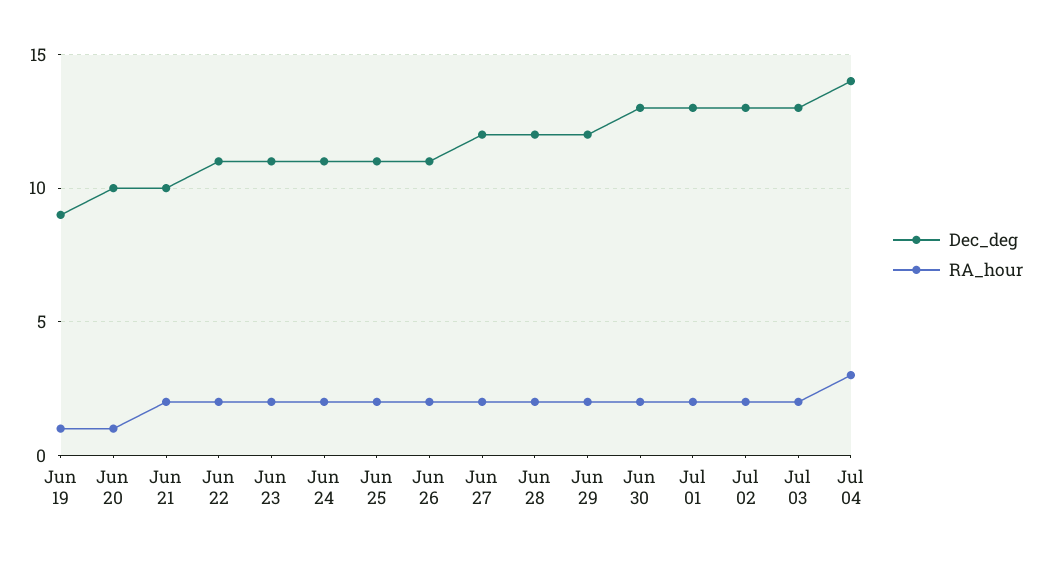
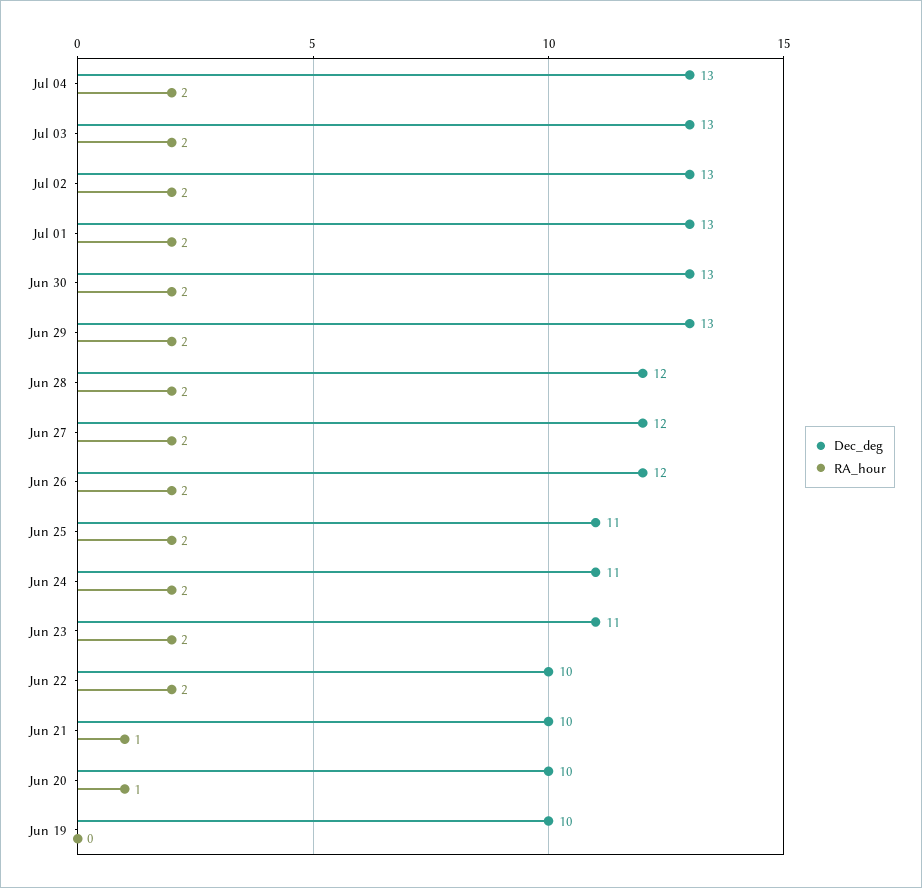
Dec_deg, Jun 19: 9 -> 10
RA_hour, Jun 19: 1 -> 0
RA_hour, Jun 21: 2 -> 1
Dec_deg, Jun 22: 11 -> 10
Dec_deg, Jun 26: 11 -> 12
Dec_deg, Jun 29: 12 -> 13
Dec_deg, Jul 04: 14 -> 13
RA_hour, Jul 04: 3 -> 2

